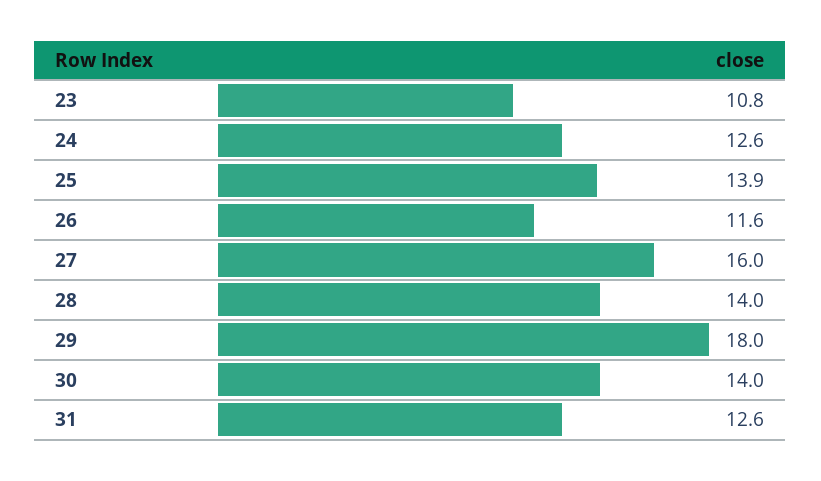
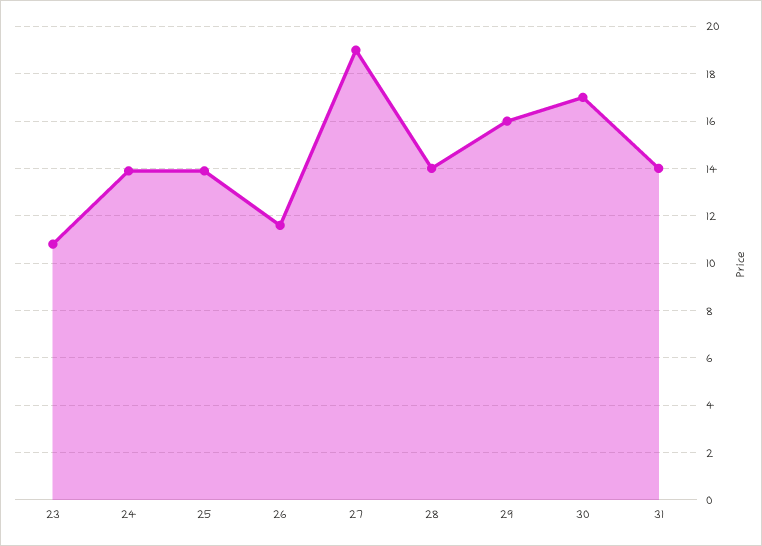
24: 12.6 -> 14
27: 16 -> 19
29: 18 -> 16
30: 14 -> 17
31: 12.6 -> 14

